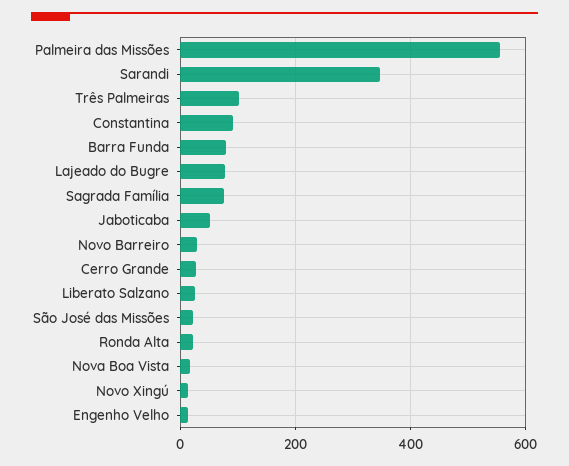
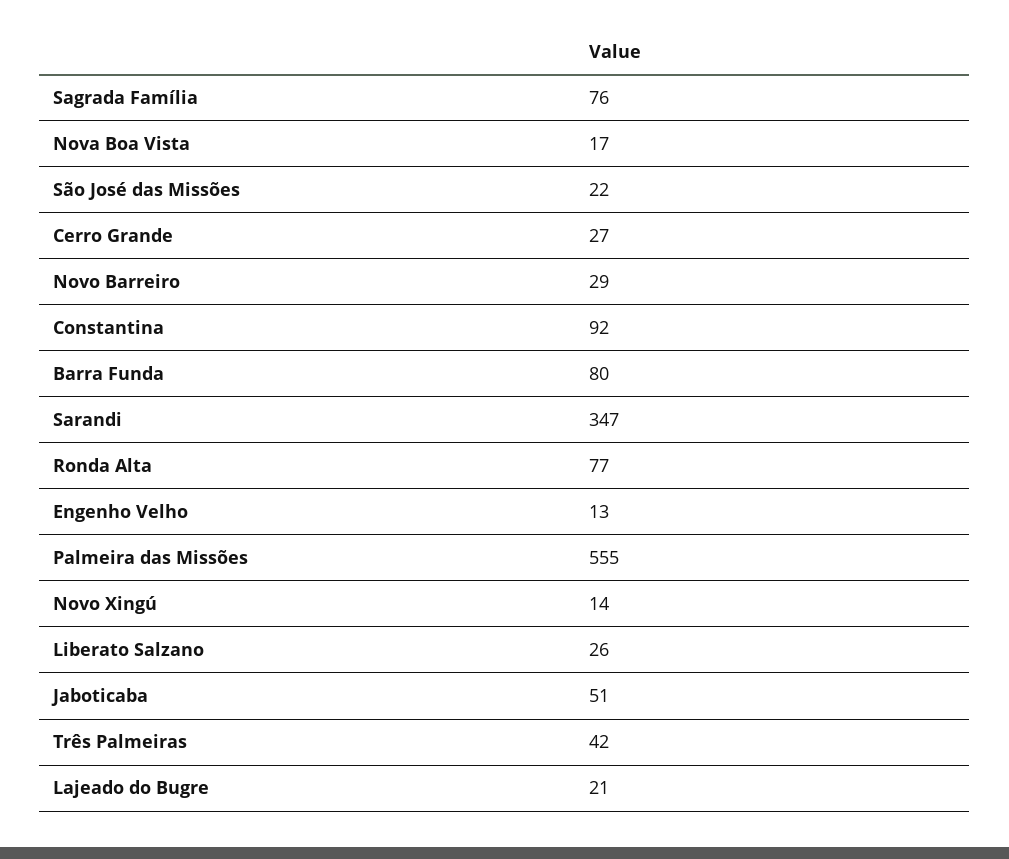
Três Palmeiras: 100 -> 42
Lajeado do Bugre: 80 -> 21
Ronda Alta: 20 -> 77

